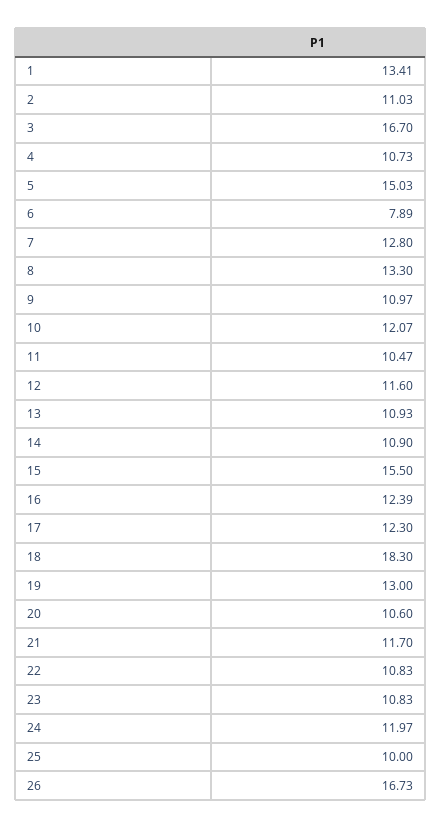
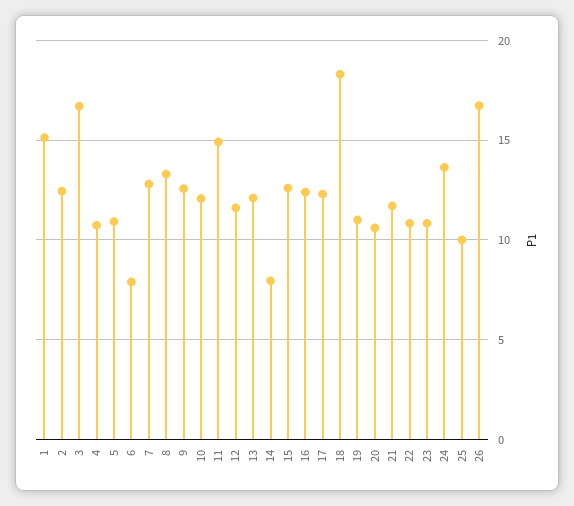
1: 13.41 -> 15
2: 11.03 -> 12.5
5: 15.03 -> 11
9: 10.97 -> 12.5
11: 10.47 -> 15
13: 10.93 -> 12
14: 10.9 -> 8
15: 15.5 -> 12.5
19: 13 -> 11
24: 11.97 -> 13.5

